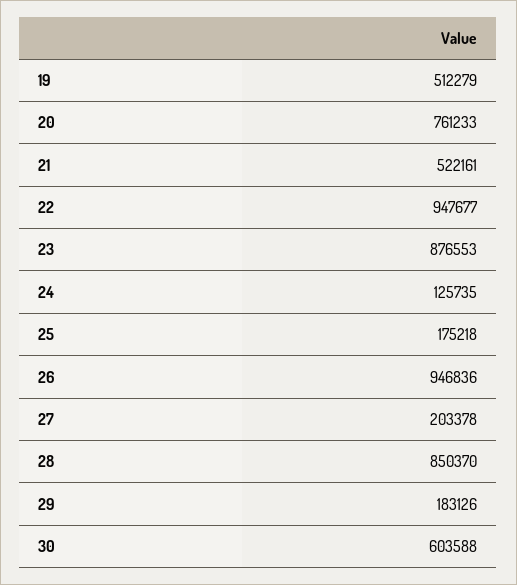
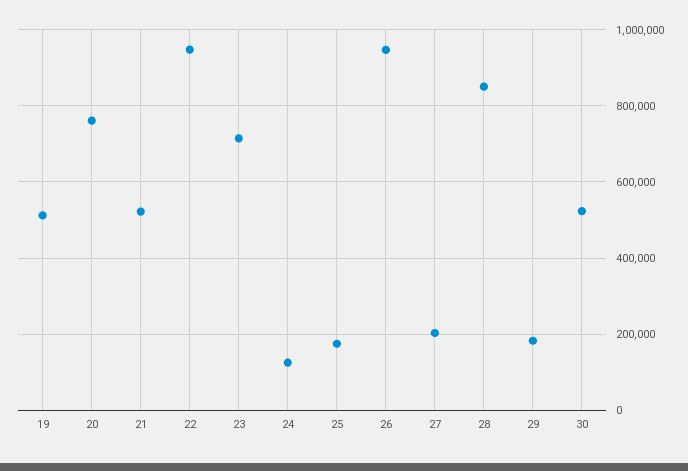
23: 876553 -> 720000
30: 603588 -> 520000

